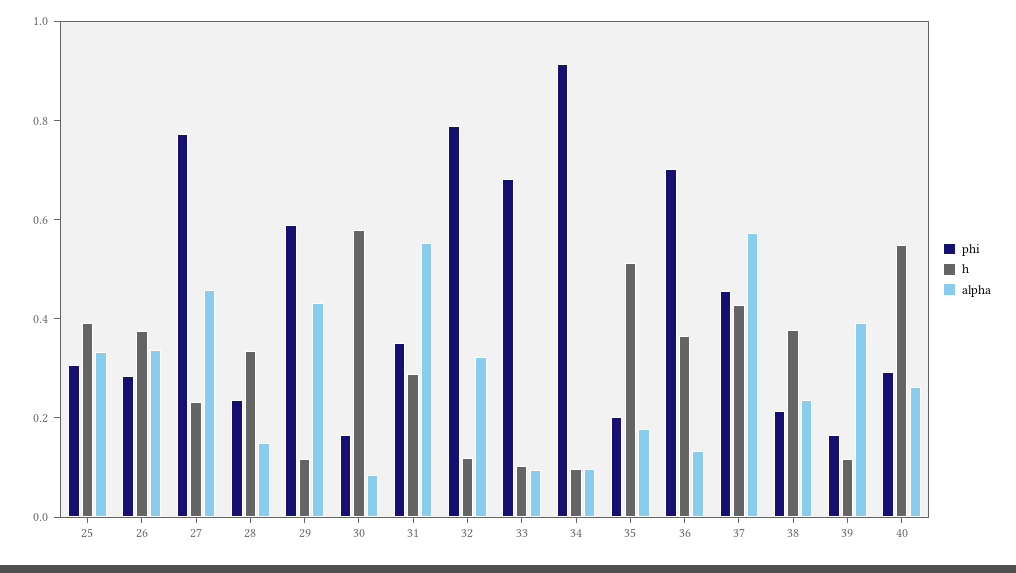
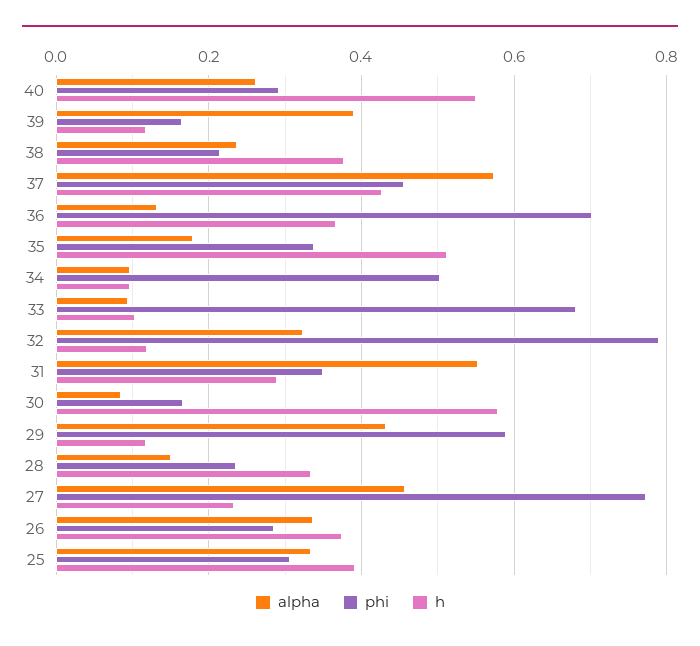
phi, 34: 0.9 -> 0.5
phi, 35: 0.2 -> 0.34

